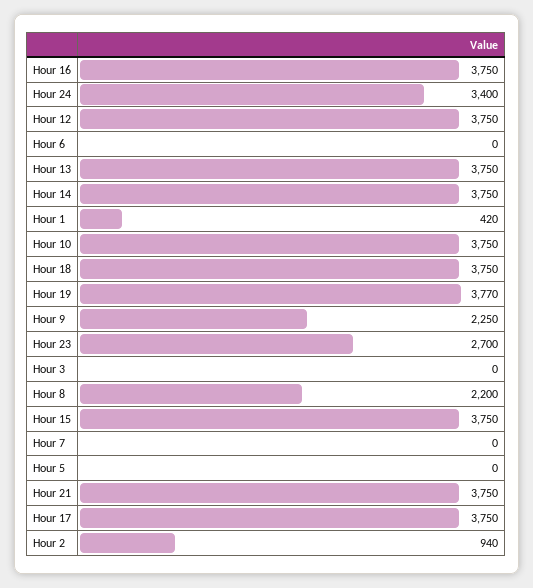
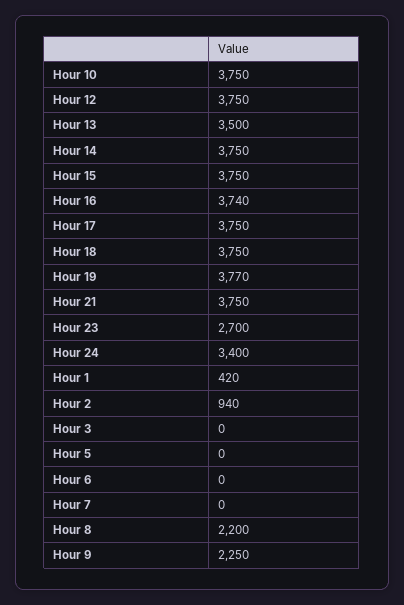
Hour 16: 3750 -> 3740
Hour 13: 3750 -> 3500

